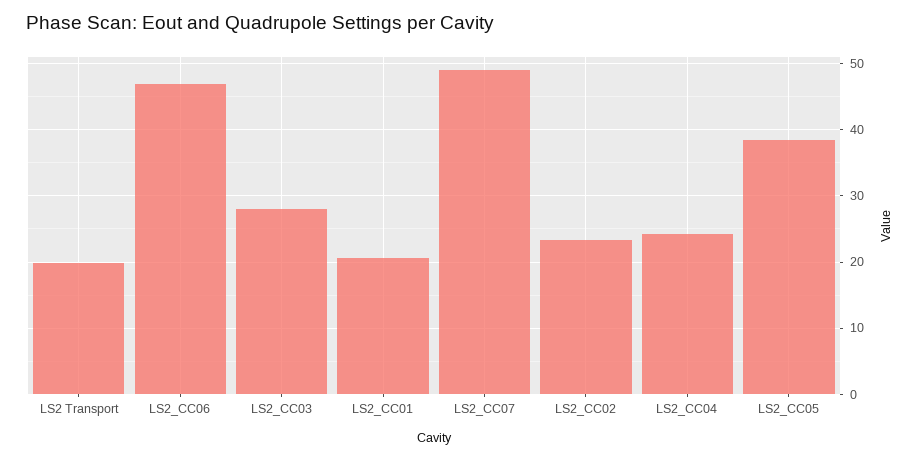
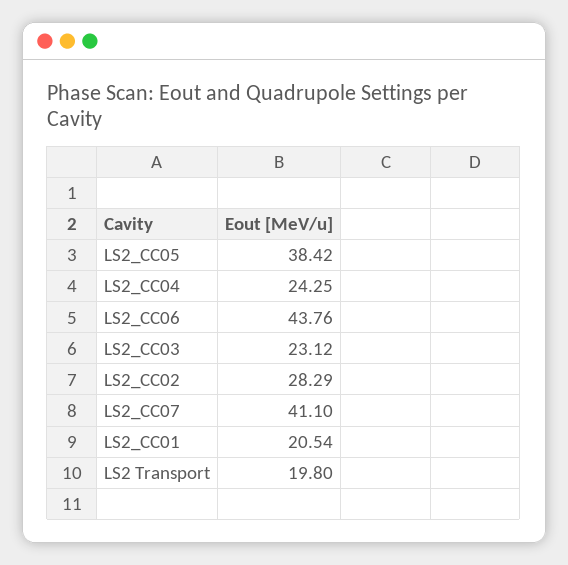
LS2_CC06: 47 -> 43.76
LS2_CC03: 28 -> 23.12
LS2_CC07: 49 -> 41.1
LS2_CC02: 23 -> 28.29

